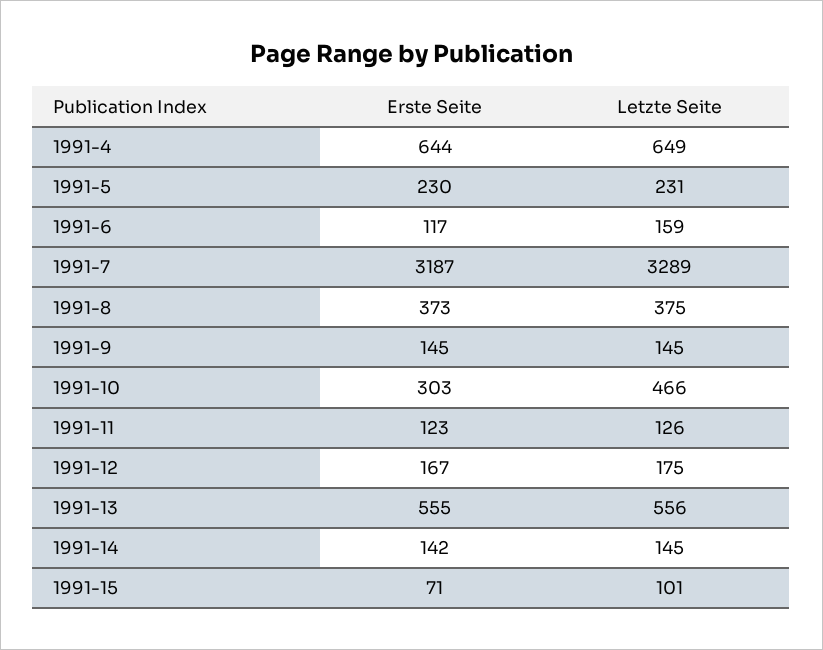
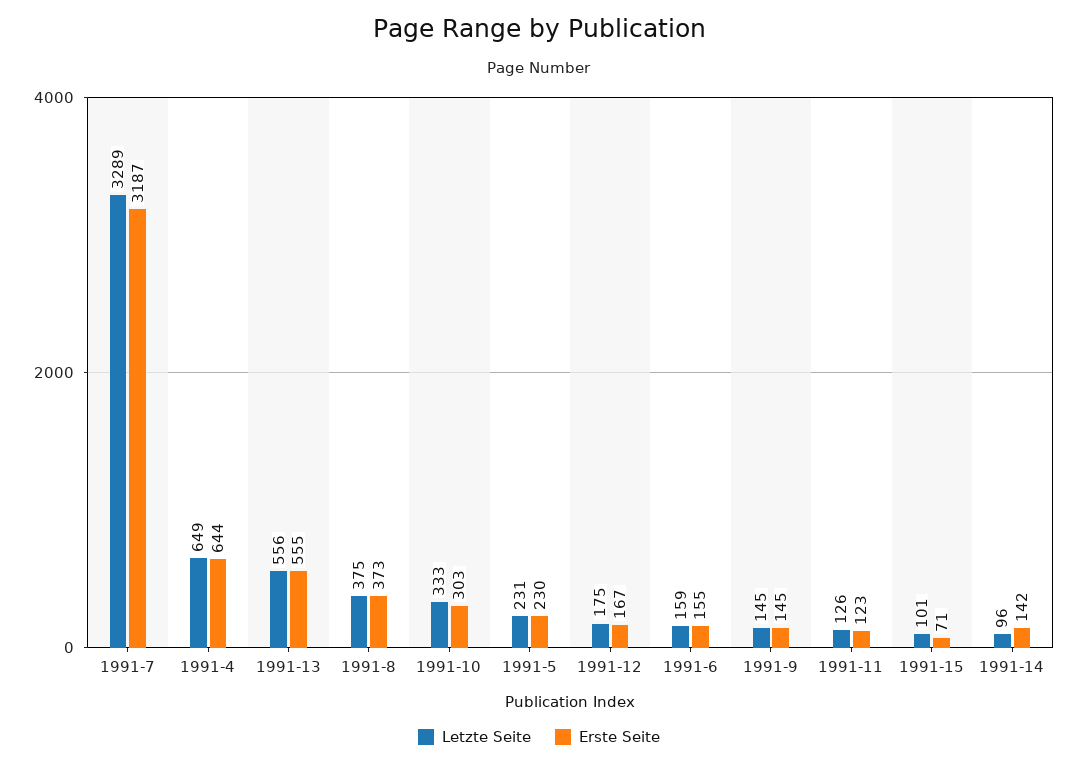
Erste Seite, 1991-6: 117 -> 155
Letzte Seite, 1991-10: 466 -> 333
Letzte Seite, 1991-14: 145 -> 96

